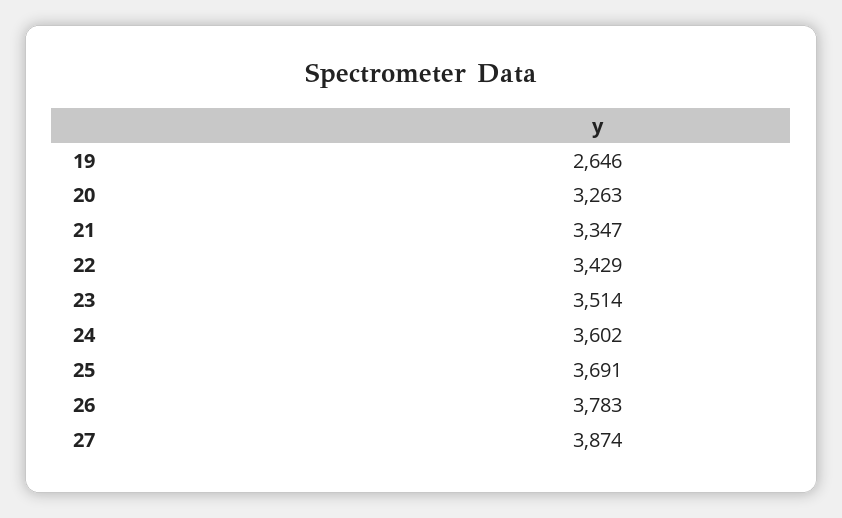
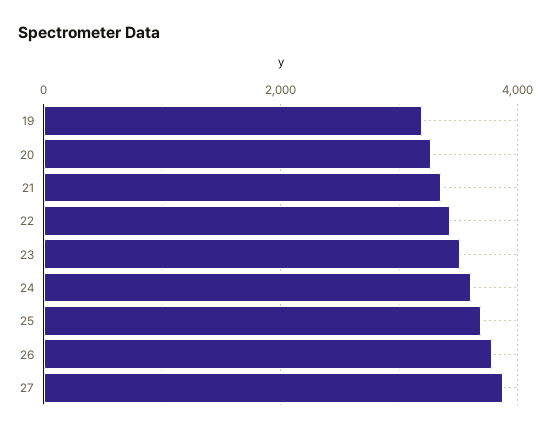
19: 2646 -> 3200

